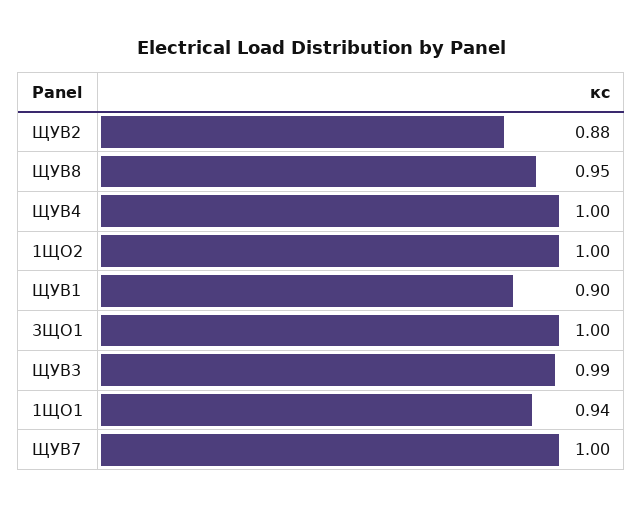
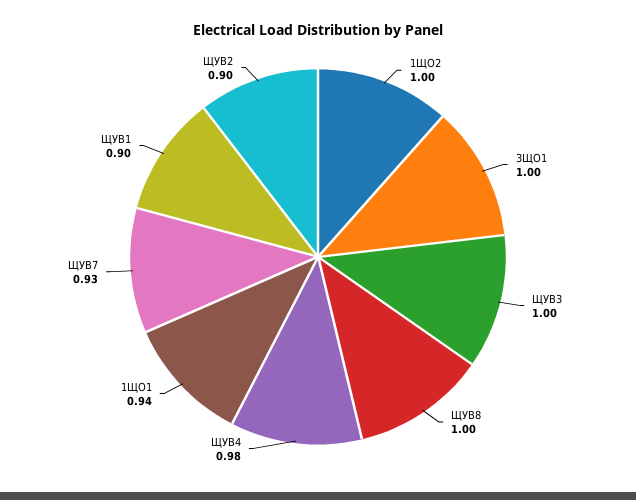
ЩУВ2: 0.88 -> 0.9
ЩУВ8: 0.95 -> 1
ЩУВ4: 1 -> 0.98
ЩУВ3: 0.99 -> 1
ЩУВ7: 1 -> 0.93

